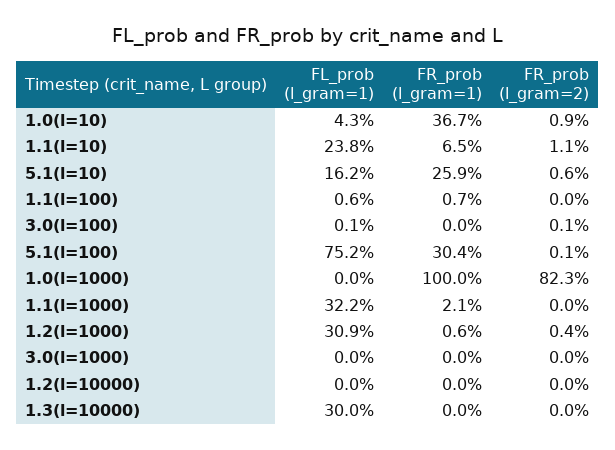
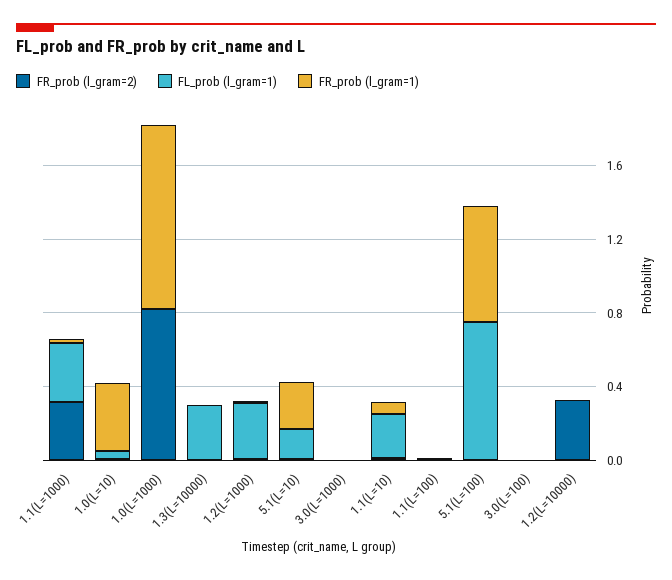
FR_prob (l_gram=1), 5.1(l=100): 0.304 -> 0.6
FR_prob (l_gram=2), 1.1(l=1000): 0 -> 0.3
FR_prob (l_gram=2), 1.2(l=10000): 0 -> 0.3

